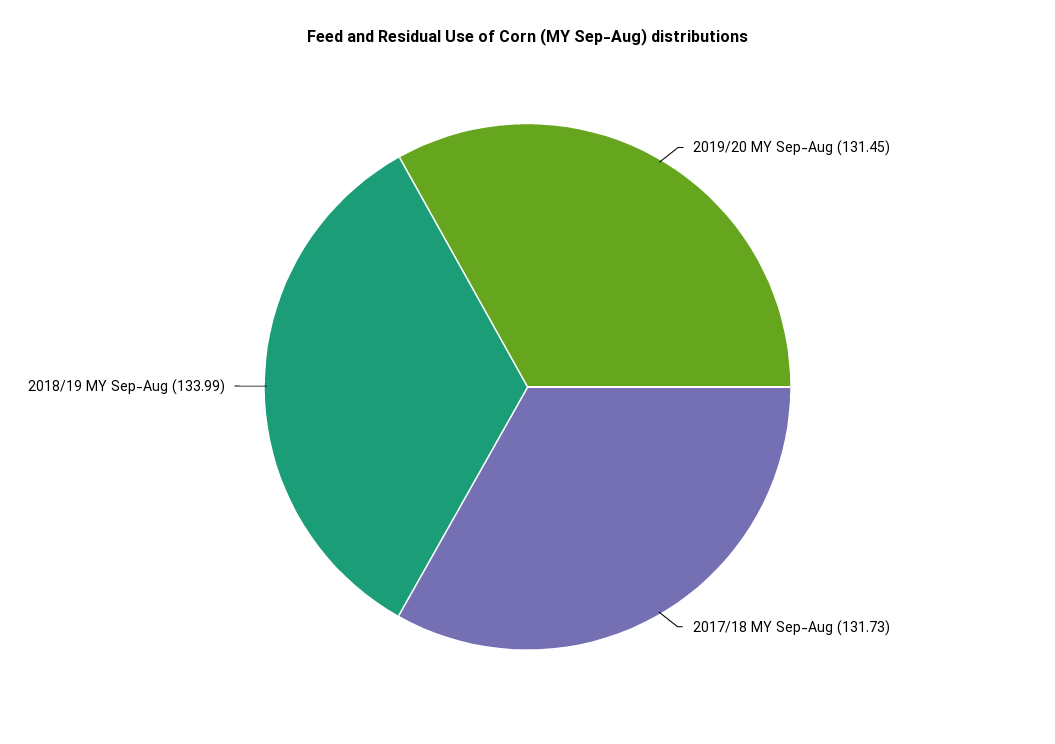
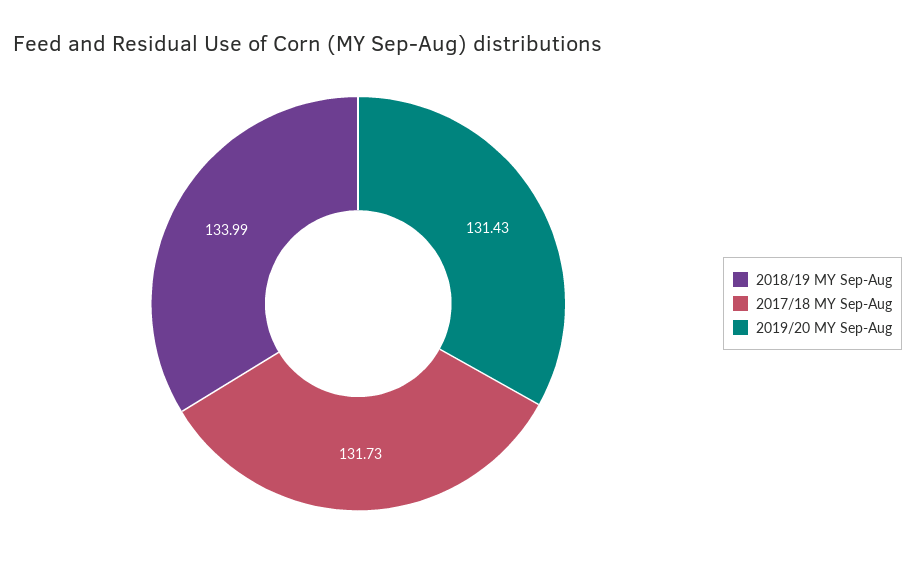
2019/20 MY Sep-Aug: 131.45 -> 131.43

